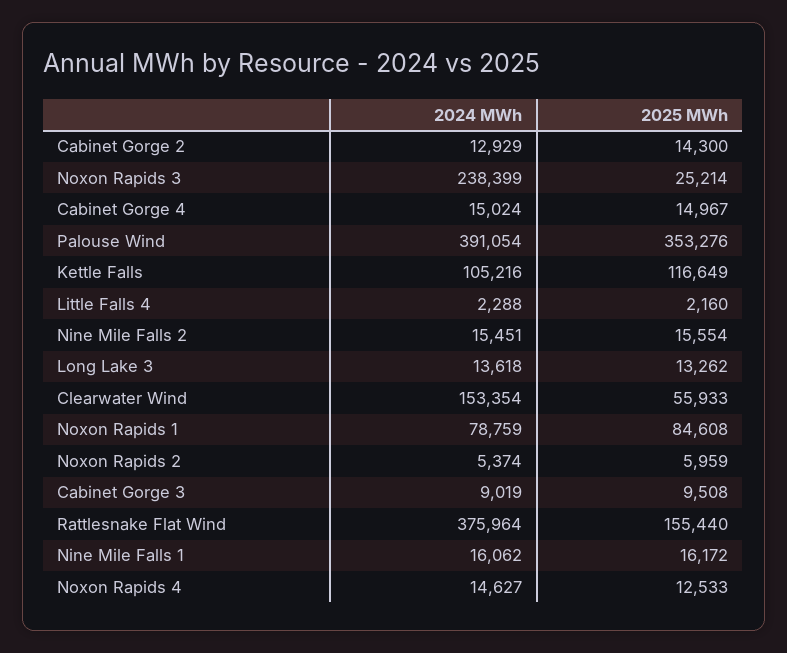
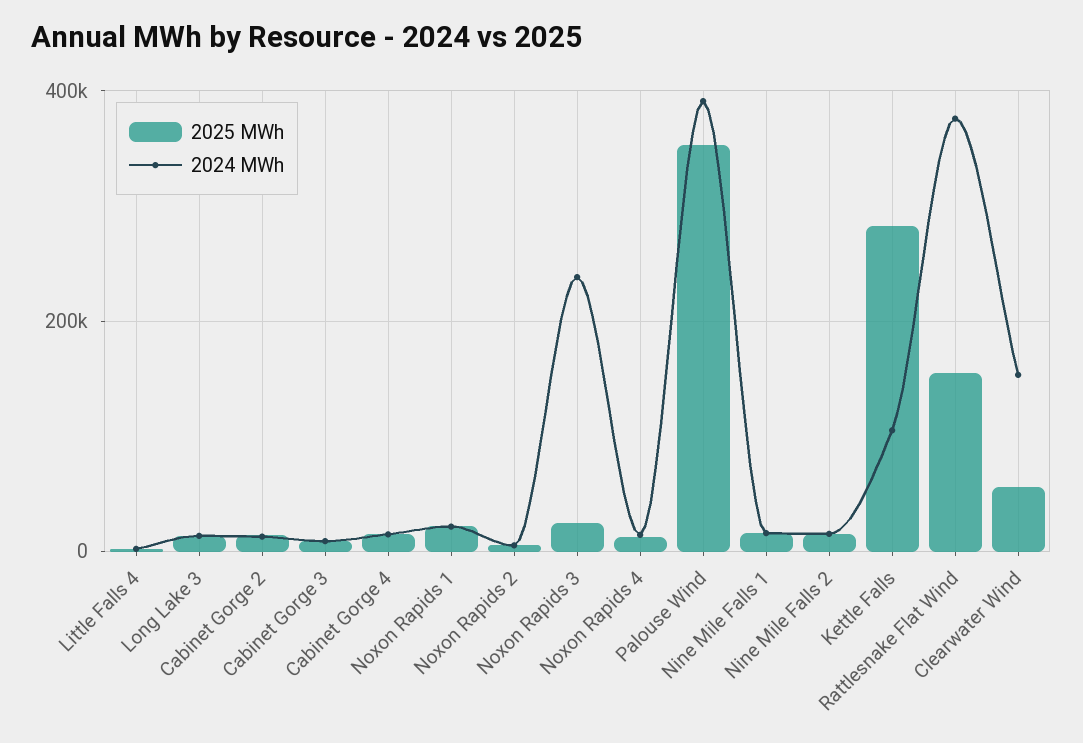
2025 MWh, Kettle Falls: 116649 -> 280000
2024 MWh, Noxon Rapids 1: 78759 -> 20000
2025 MWh, Noxon Rapids 1: 84608 -> 20000

